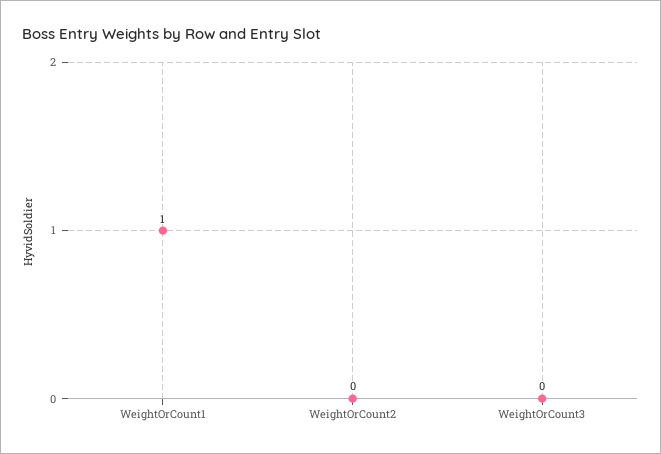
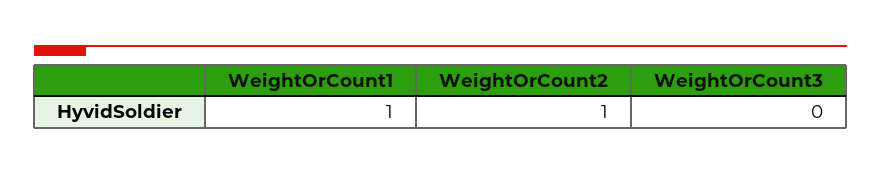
WeightOrCount2: 0 -> 1

